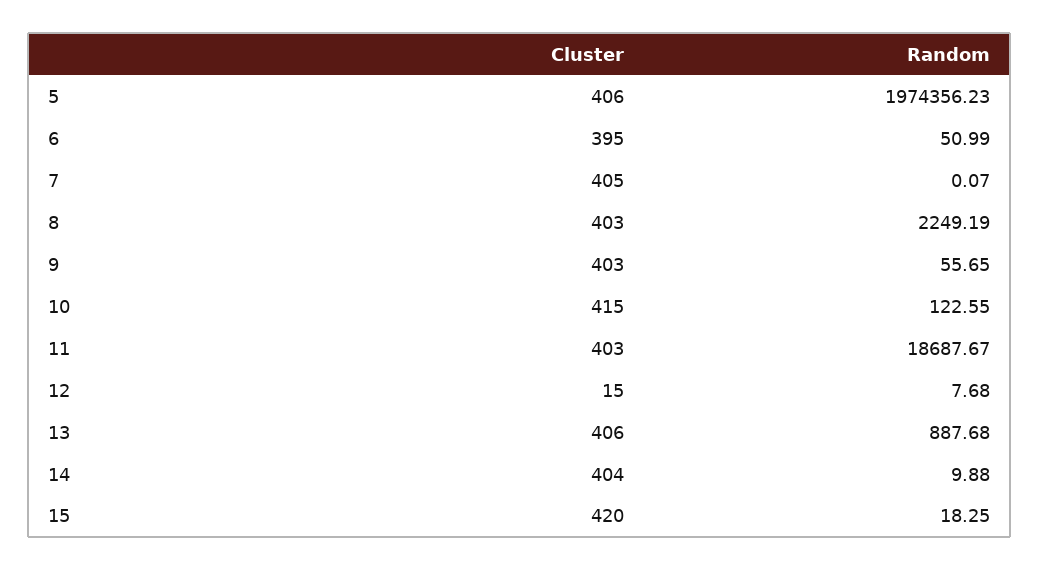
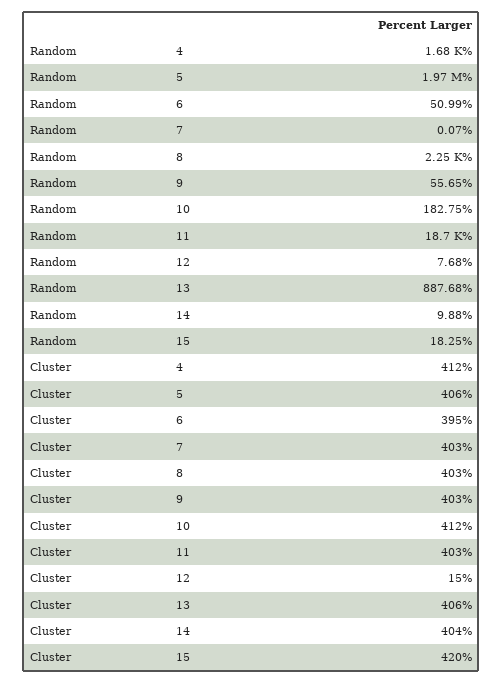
Cluster, 7: 405 -> 403
Cluster, 10: 415 -> 412
Random, 10: 122.55 -> 182.75
Random, 4: none -> 1680
Cluster, 4: none -> 412

